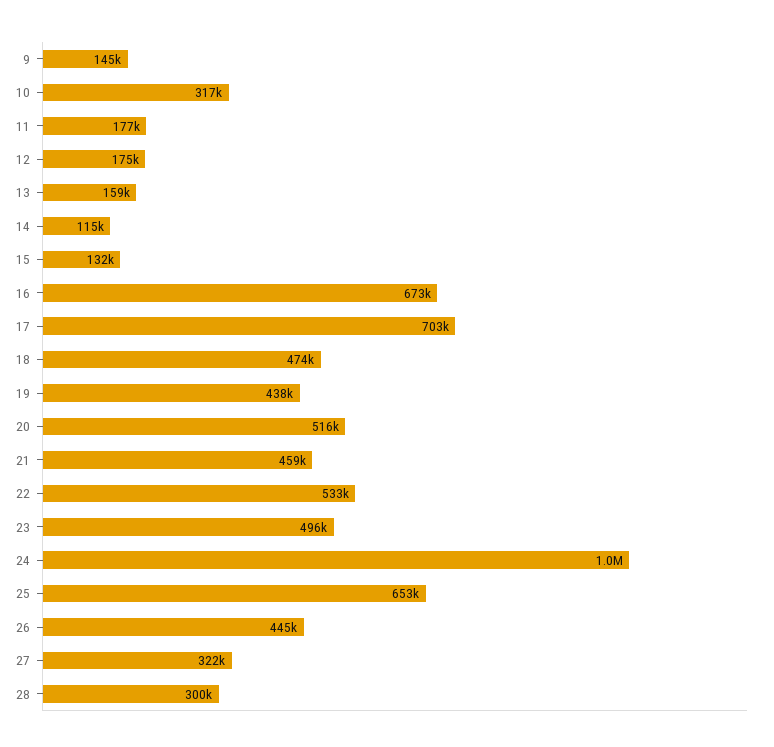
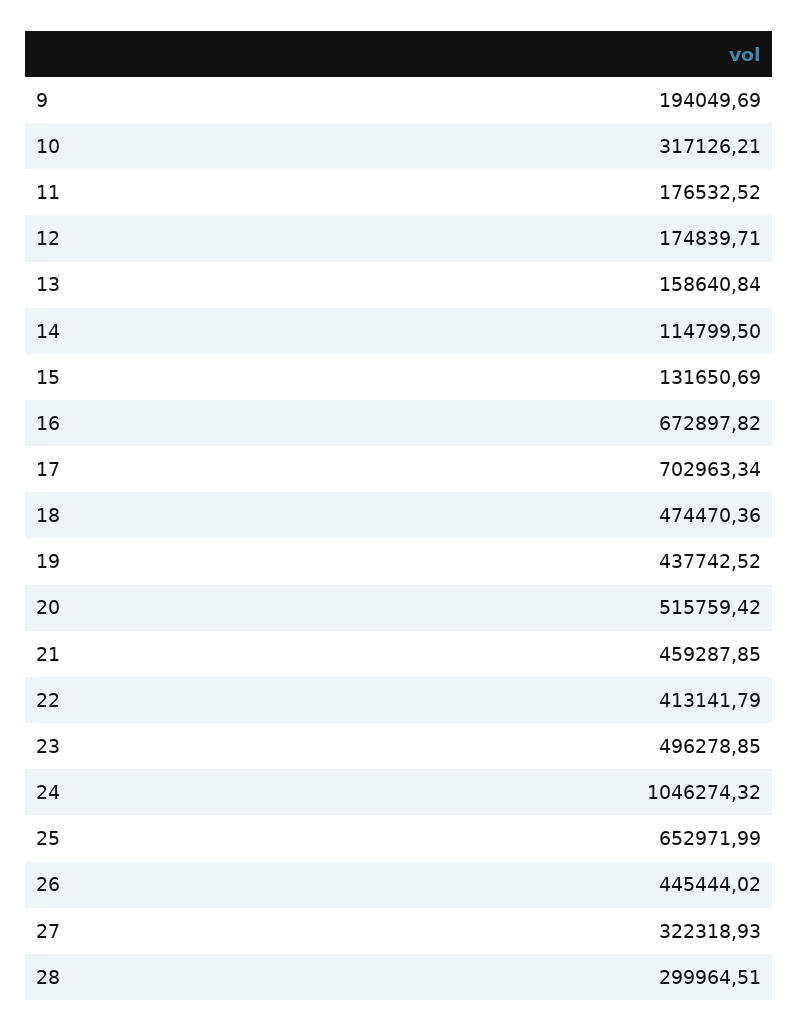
9: 145000 -> 194049.69
22: 533000 -> 413141.79

